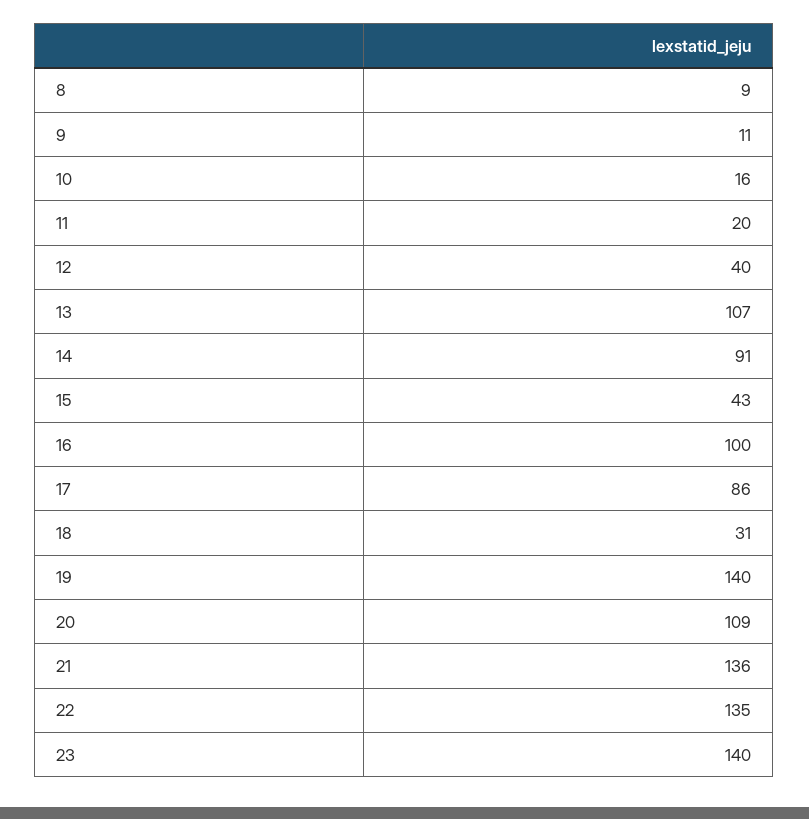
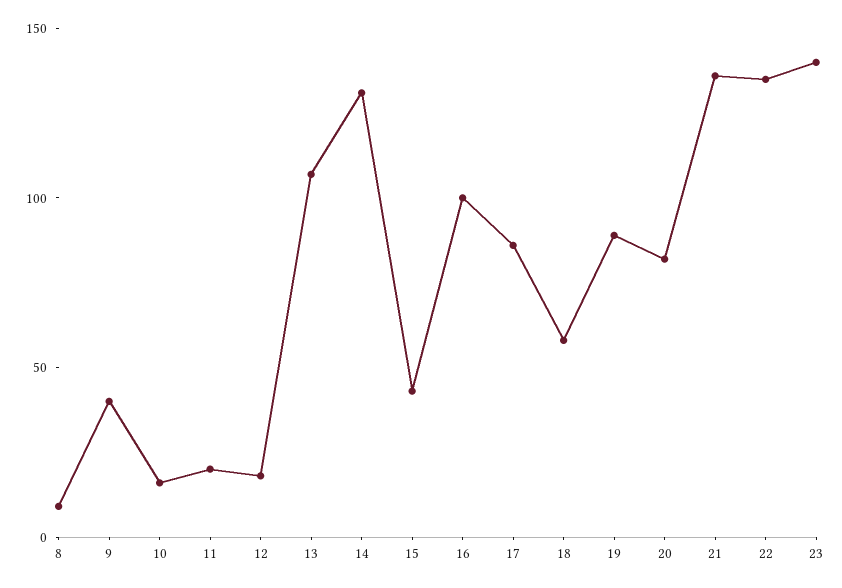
9: 11 -> 40
12: 40 -> 20
14: 91 -> 130
18: 31 -> 60
19: 140 -> 90
20: 109 -> 80

